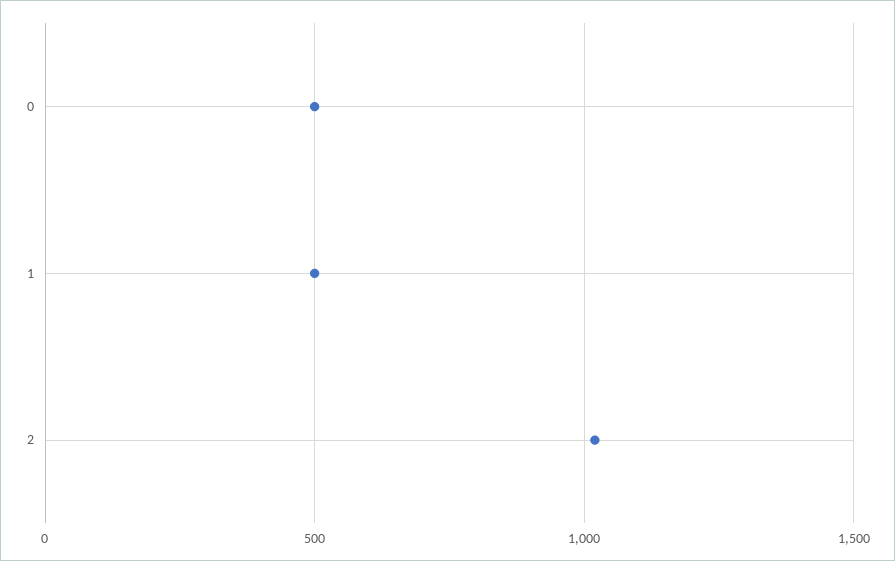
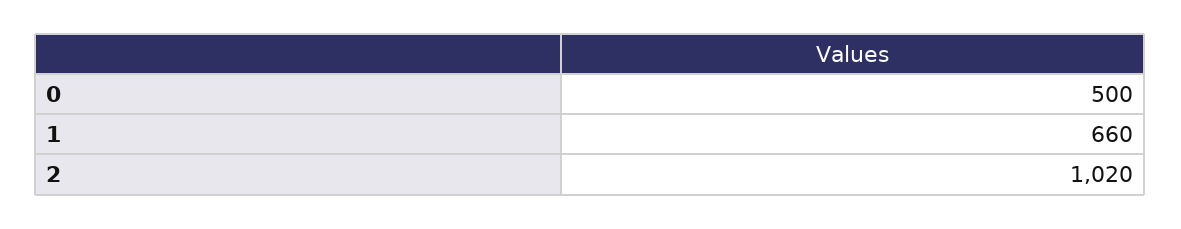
1: 500 -> 660

